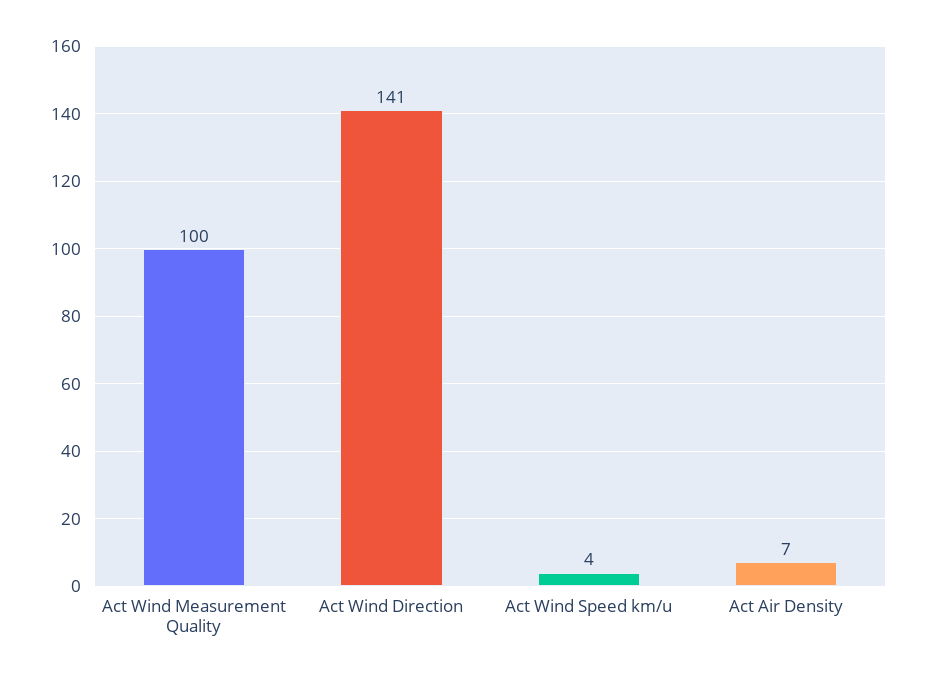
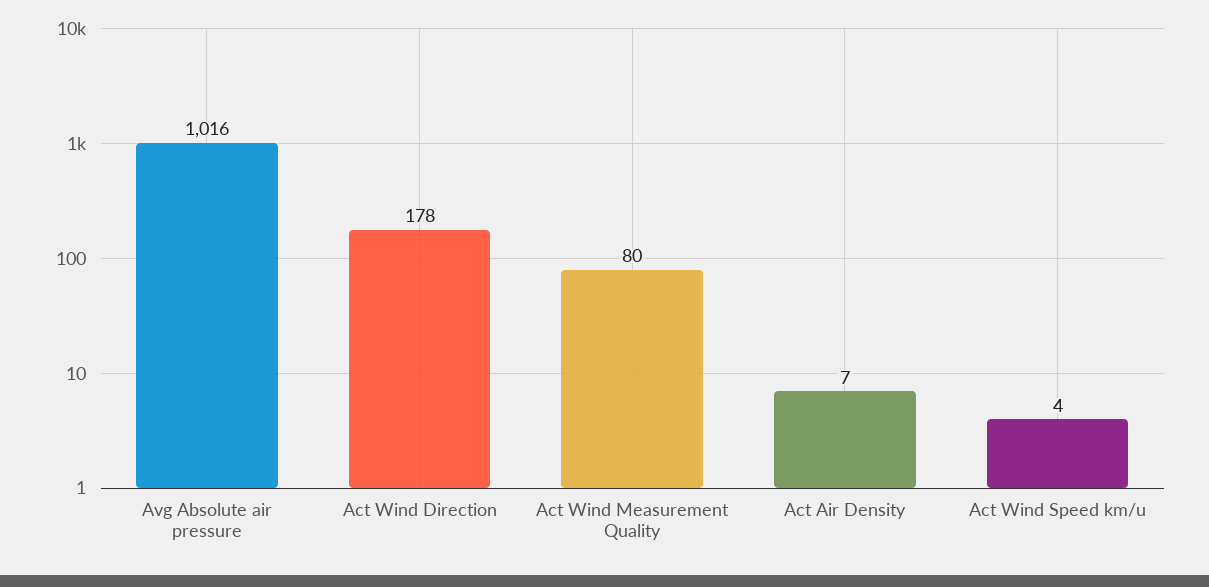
Act Wind Measurement Quality: 100 -> 80
Act Wind Direction: 141 -> 178
Avg Absolute air pressure: none -> 1016

